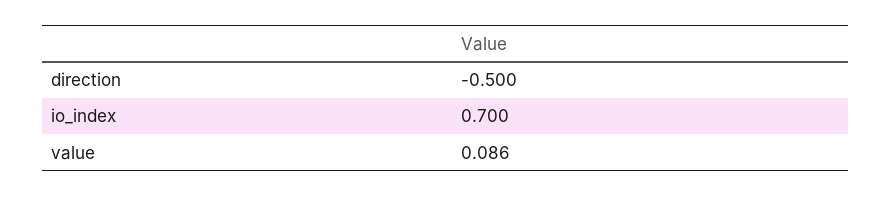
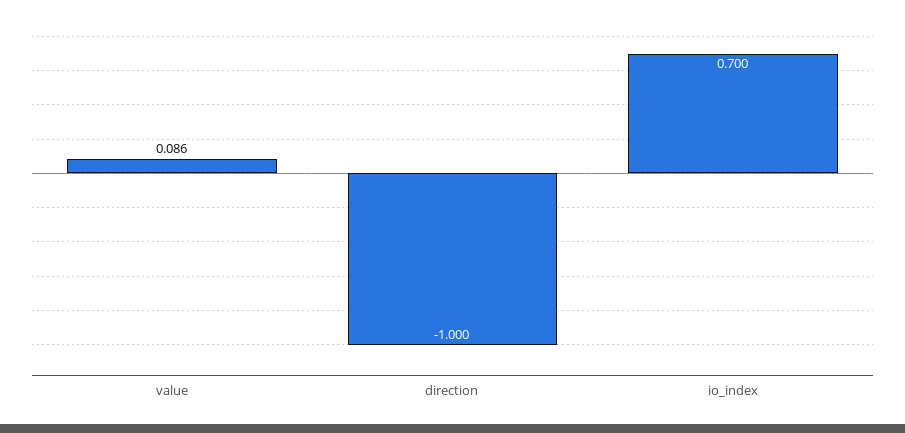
direction: -0.5 -> -1

